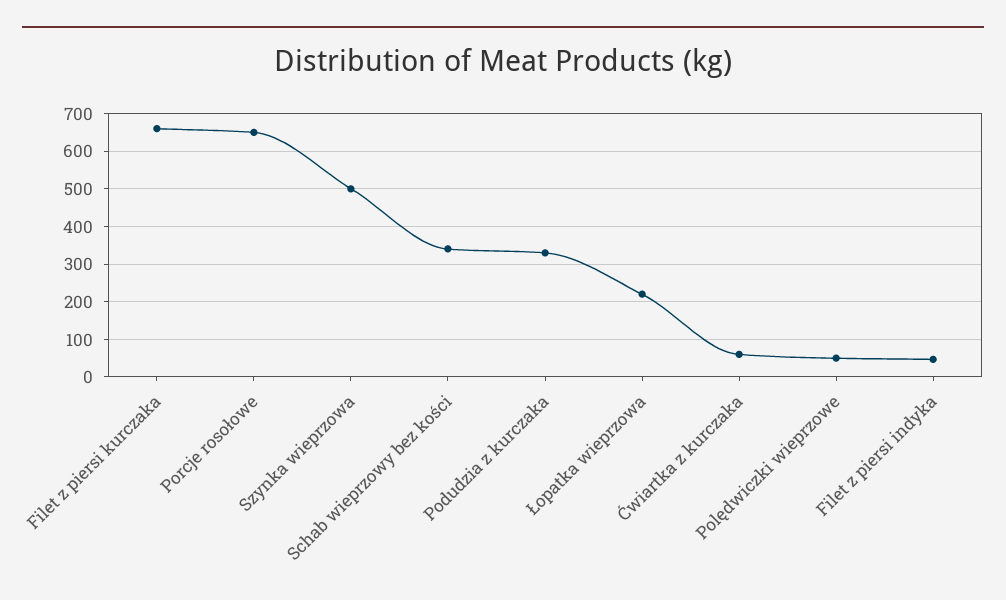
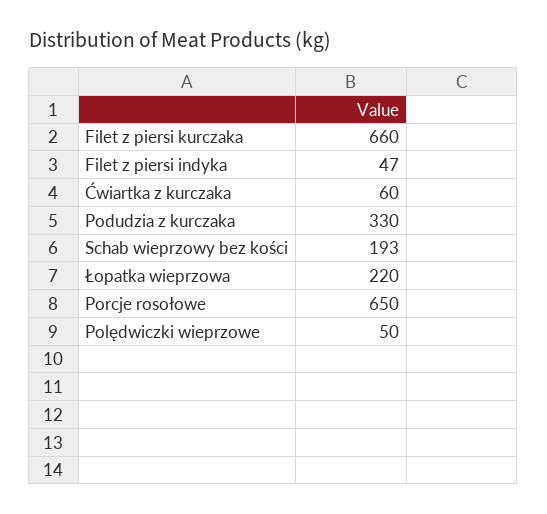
Szynka wieprzowa: 500 -> none
Schab wieprzowy bez kości: 340 -> 193

